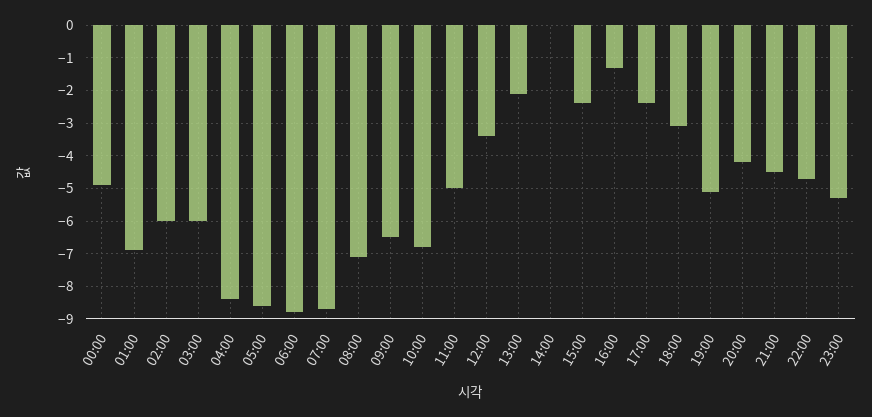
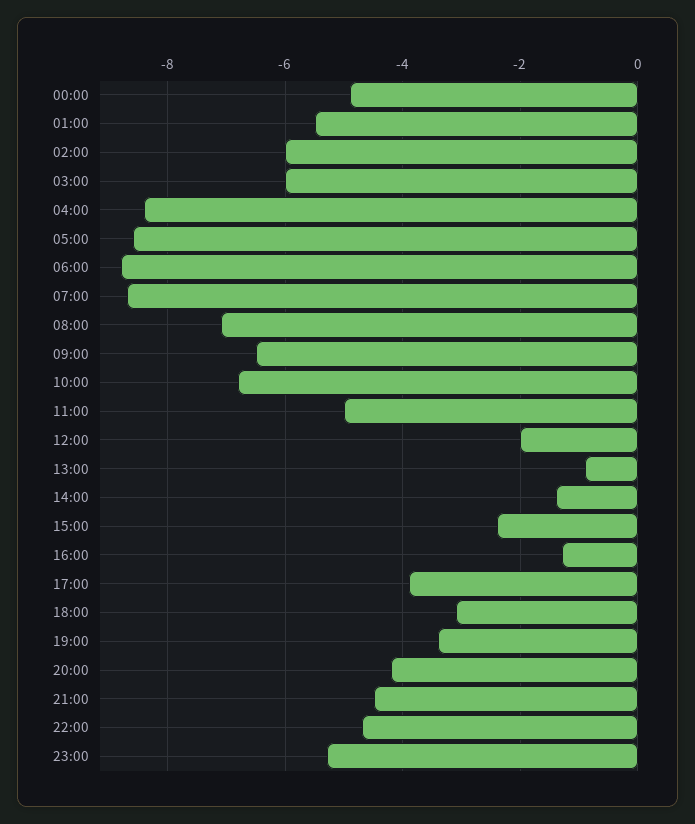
01:00: -7 -> -5.5
12:00: -3.5 -> -2
13:00: -2 -> -1
14:00: 0 -> -1.5
17:00: -2.5 -> -4
19:00: -5 -> -3.5

